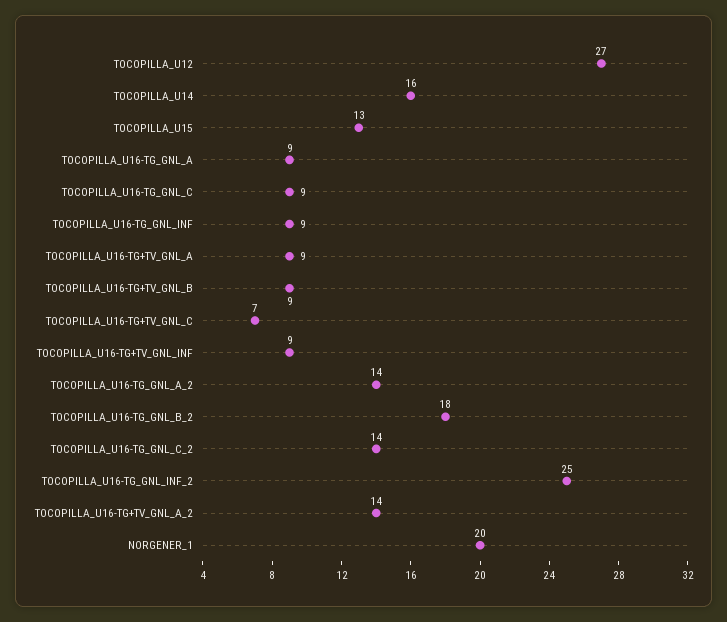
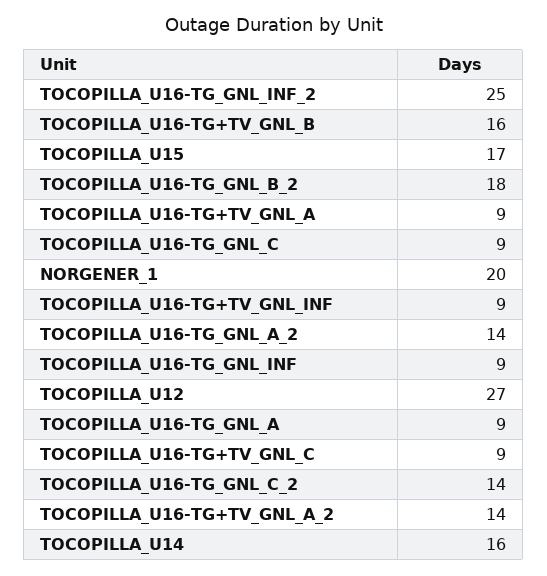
TOCOPILLA_U15: 13 -> 17
TOCOPILLA_U16-TG+TV_GNL_B: 9 -> 16
TOCOPILLA_U16-TG+TV_GNL_C: 7 -> 9

